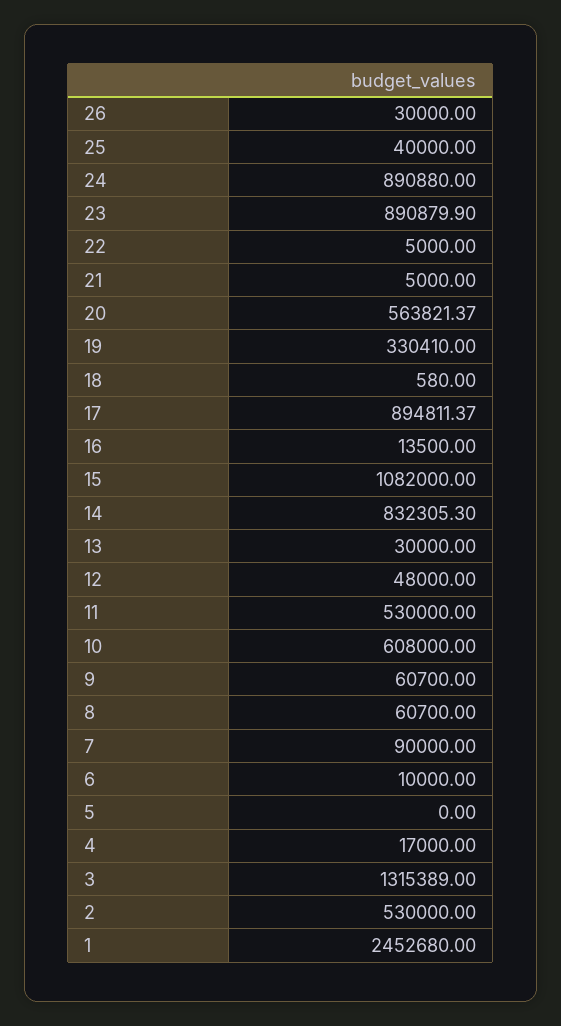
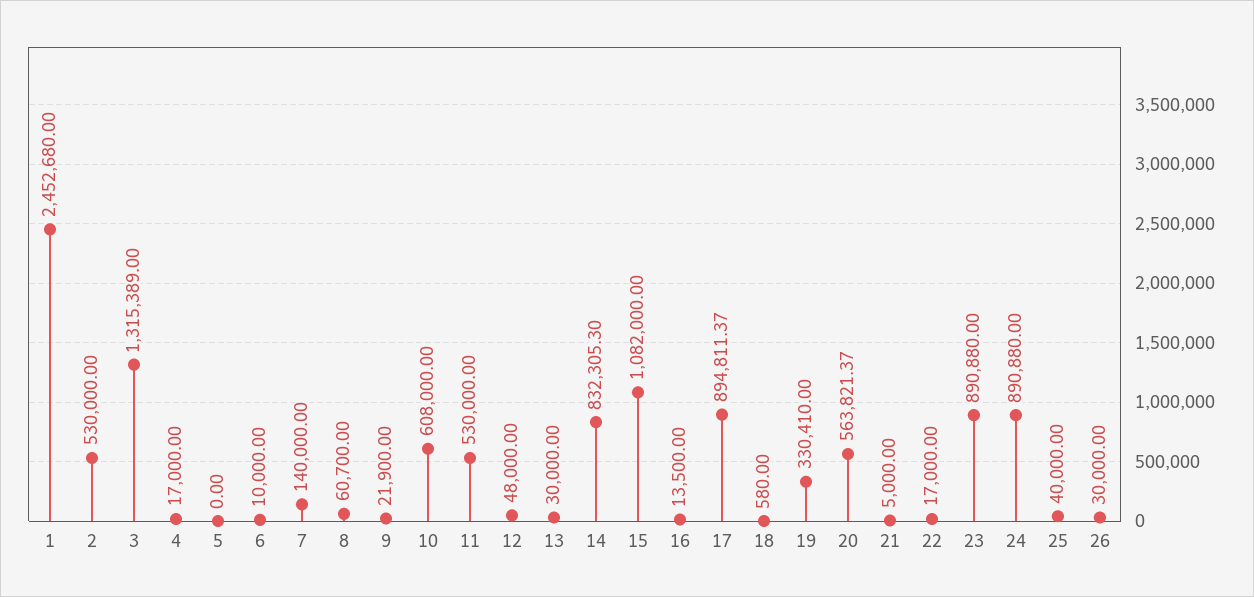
23: 890879.9 -> 890880
22: 5000 -> 17000
9: 60700 -> 21900
7: 90000 -> 140000

